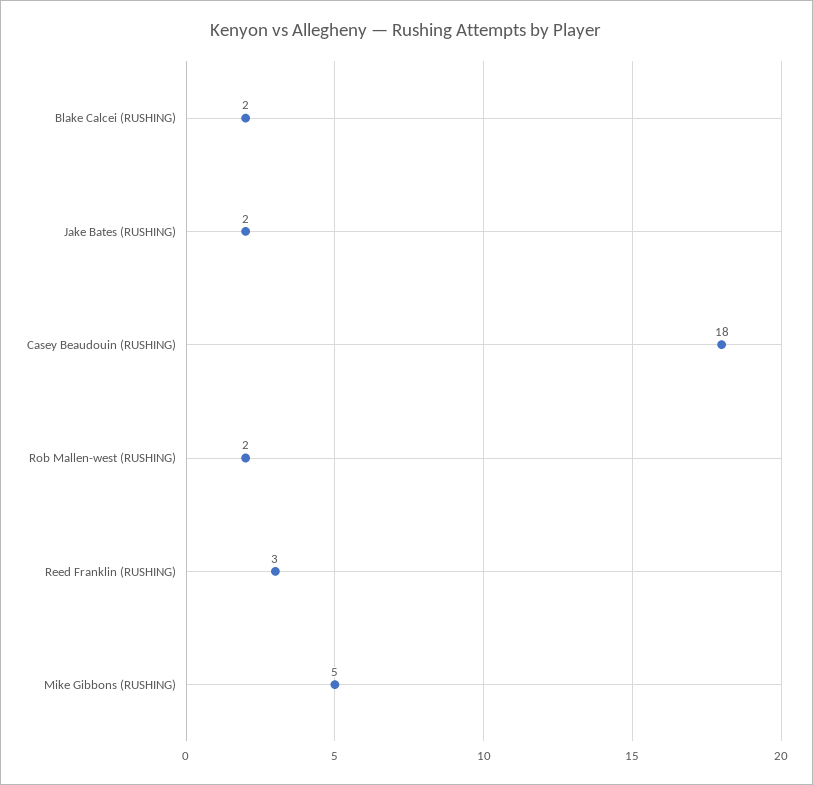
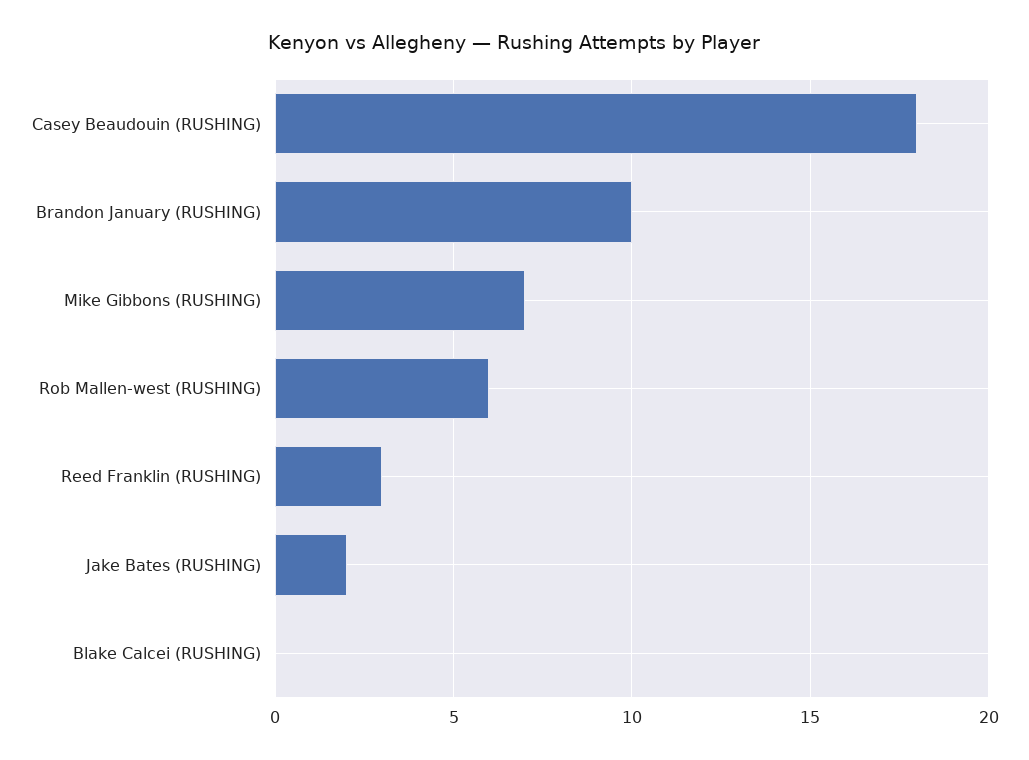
Blake Calcei (RUSHING): 2 -> 0
Rob Mallen-west (RUSHING): 2 -> 6
Mike Gibbons (RUSHING): 5 -> 7
Brandon January (RUSHING): none -> 10

